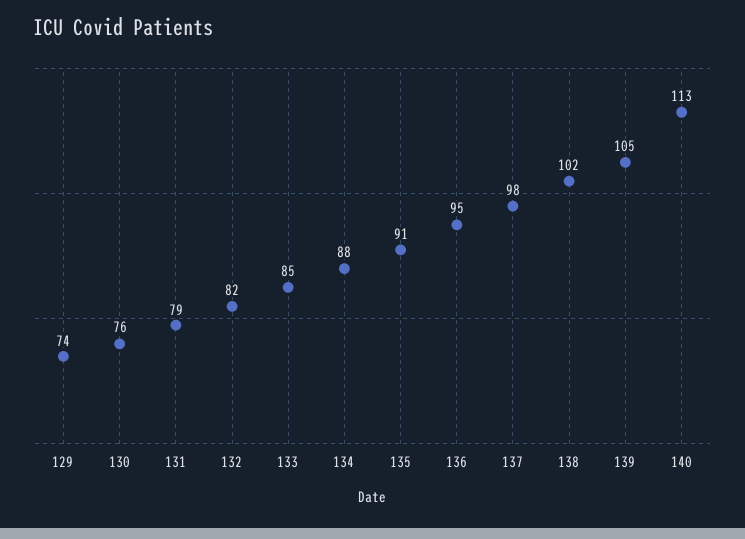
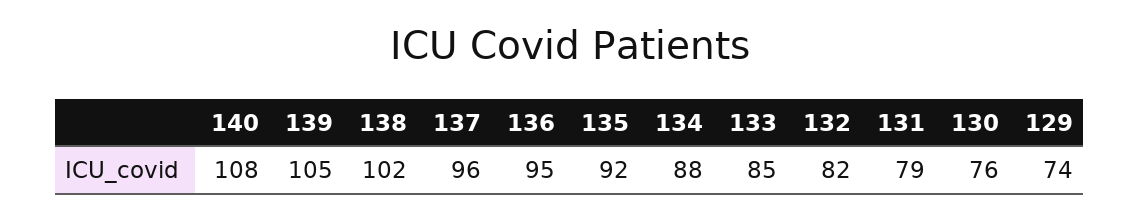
135: 91 -> 92
137: 98 -> 96
140: 113 -> 108

